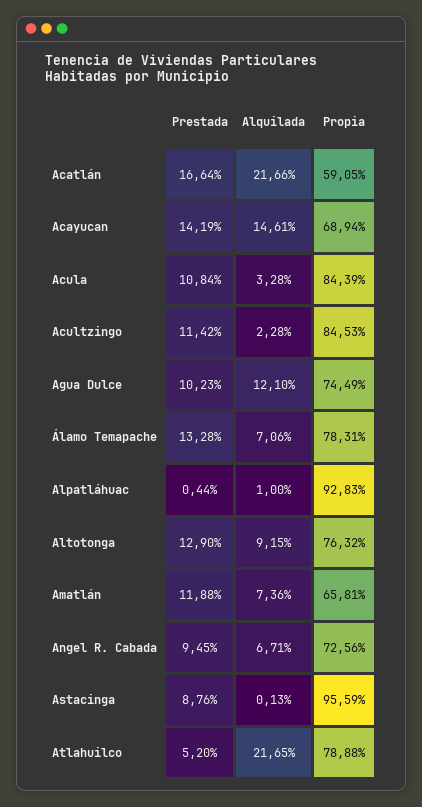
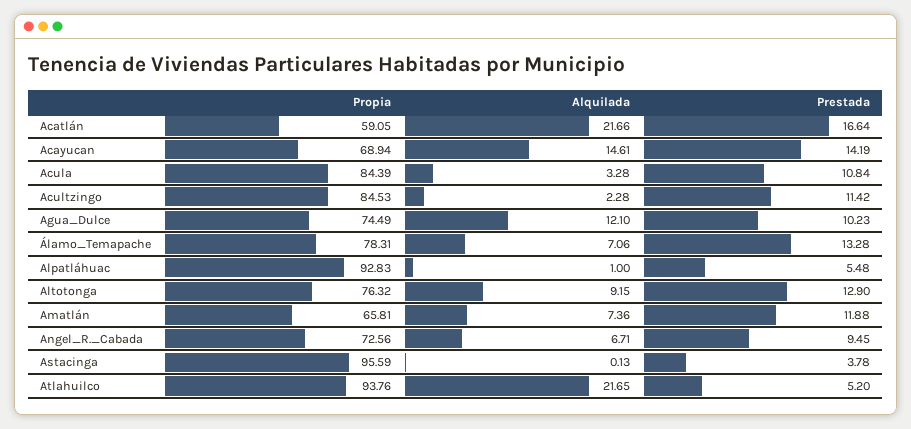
Prestada, Alpatláhuac: 0.44 -> 5.48
Prestada, Astacinga: 8.76 -> 3.78
Propia, Atlahuilco: 78.88 -> 93.76

